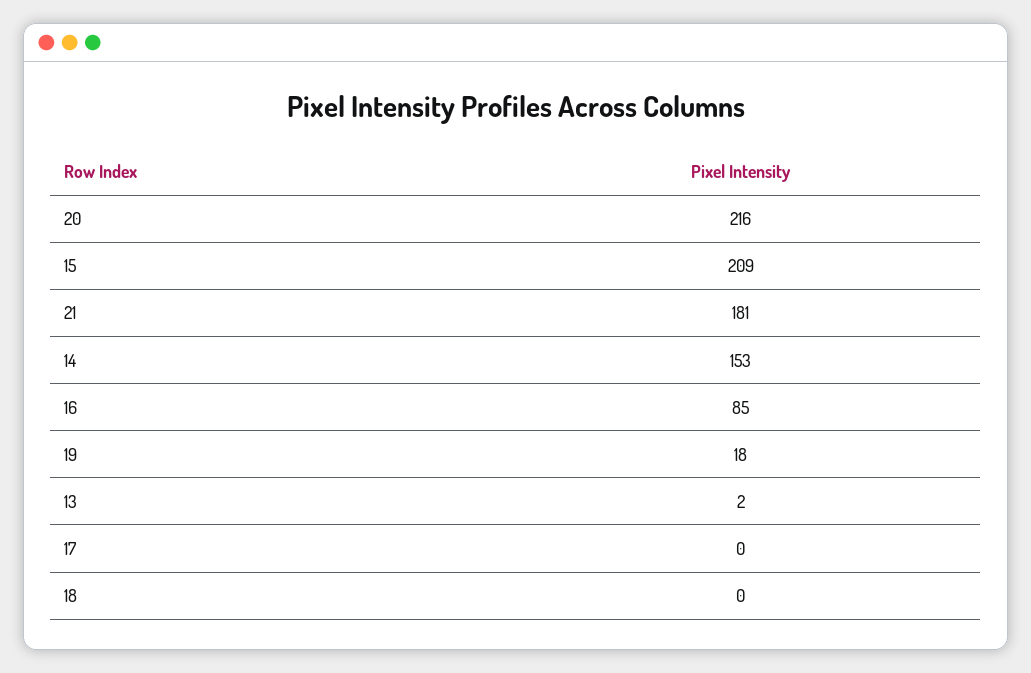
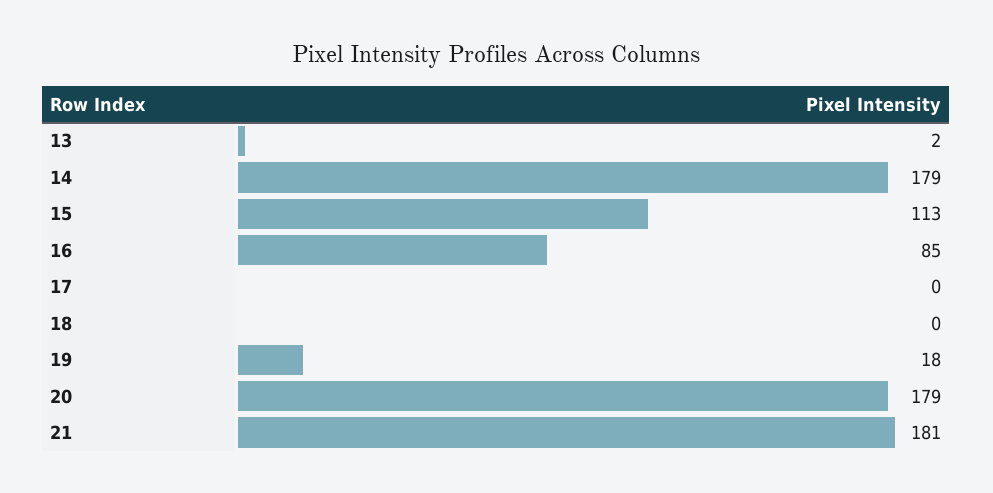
20: 216 -> 179
15: 209 -> 113
14: 153 -> 179

